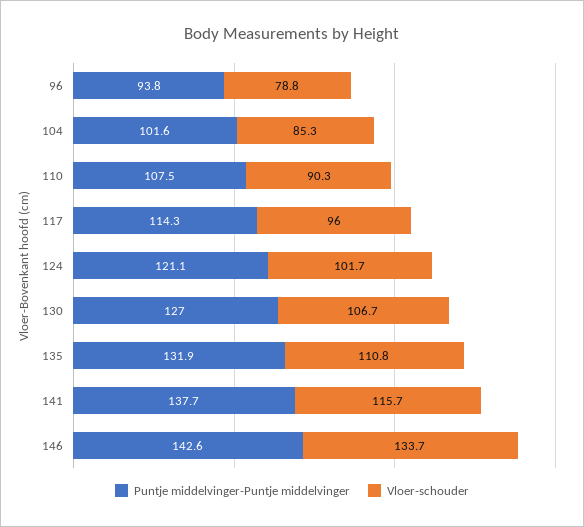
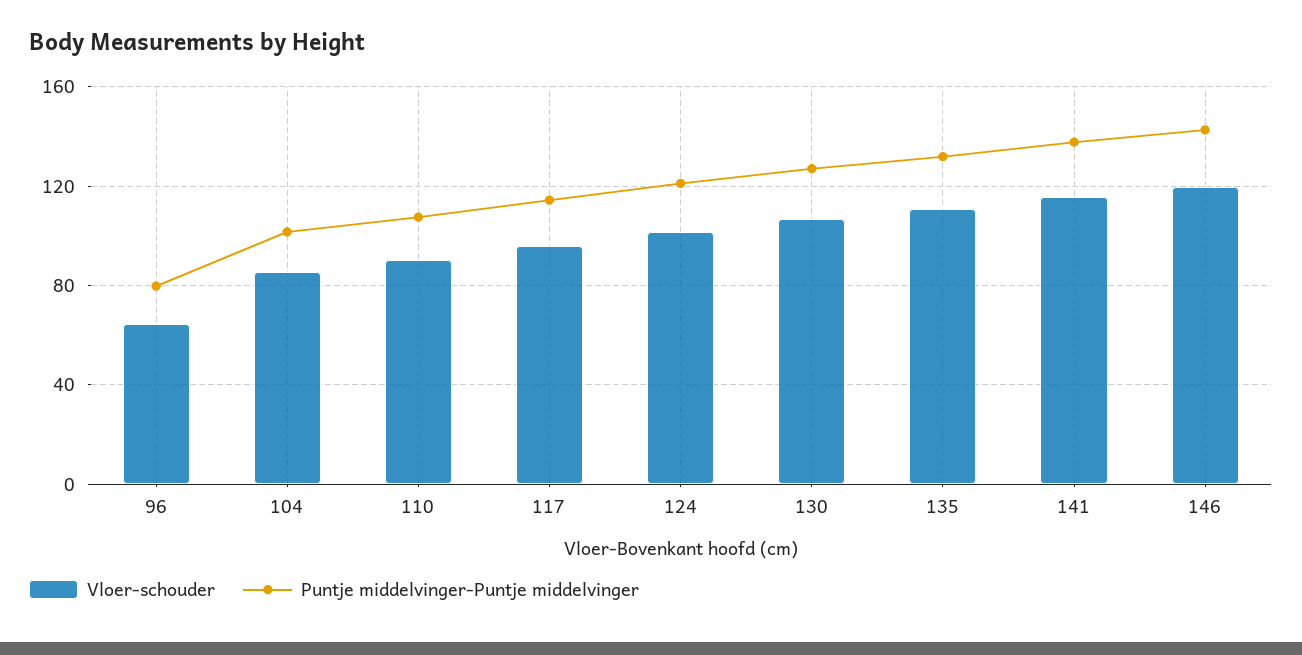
Puntje middelvinger-Puntje middelvinger, 96: 93.8 -> 80
Vloer-schouder, 96: 78.8 -> 65
Vloer-schouder, 146: 133.7 -> 120

